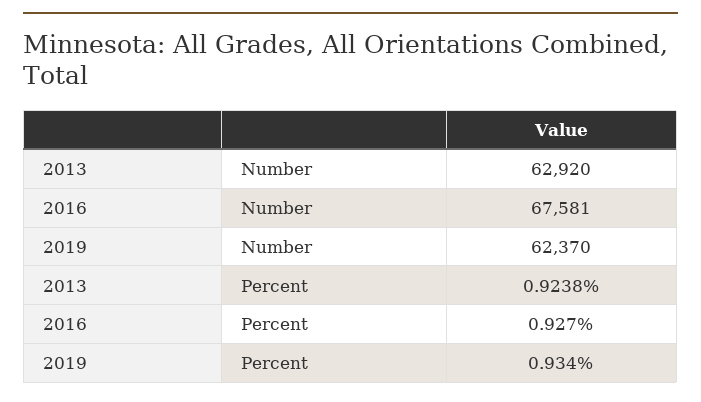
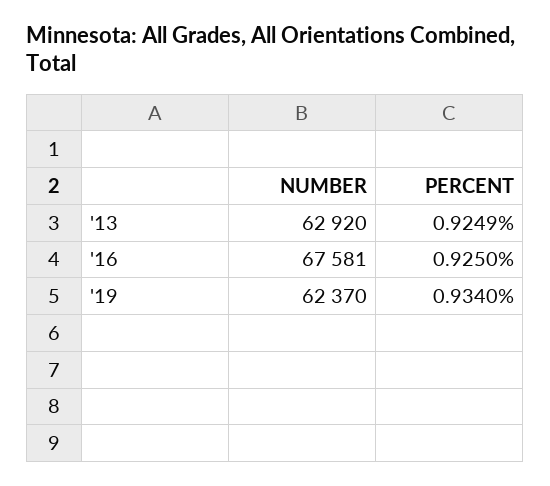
2013, Percent: 0.9238 -> 0.9249
2016, Percent: 0.927 -> 0.925

